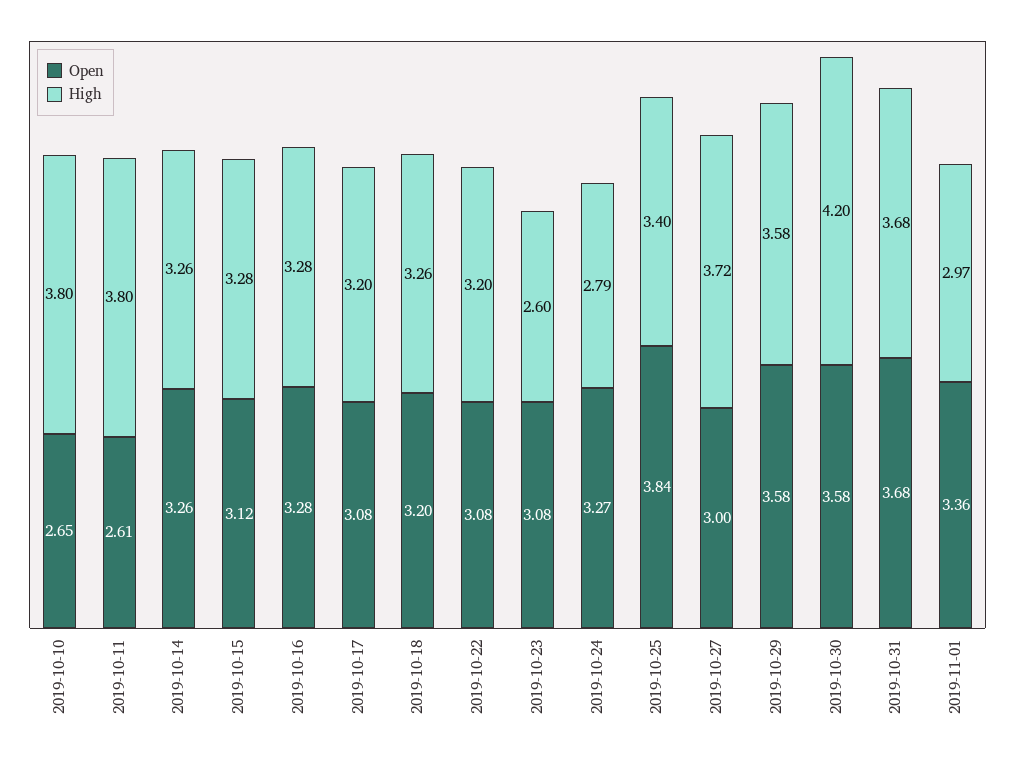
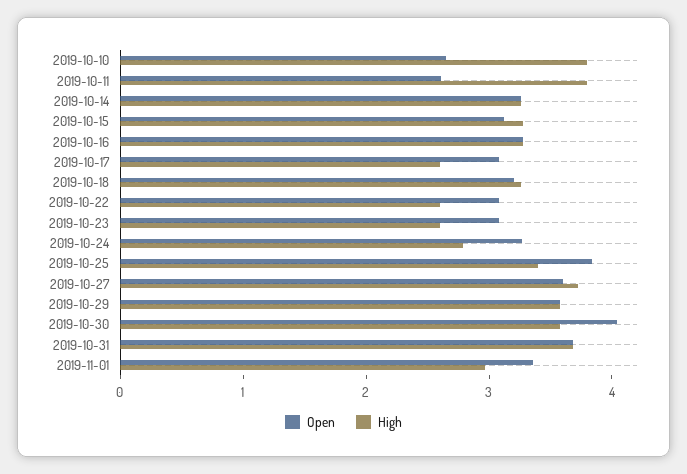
High, 2019-10-17: 3.2 -> 2.6
High, 2019-10-22: 3.2 -> 2.6
Open, 2019-10-27: 3 -> 3.6
Open, 2019-10-30: 3.58 -> 4
High, 2019-10-30: 4.2 -> 3.6

